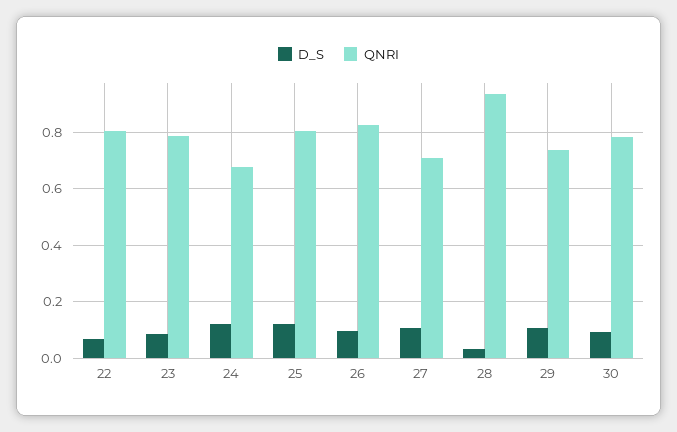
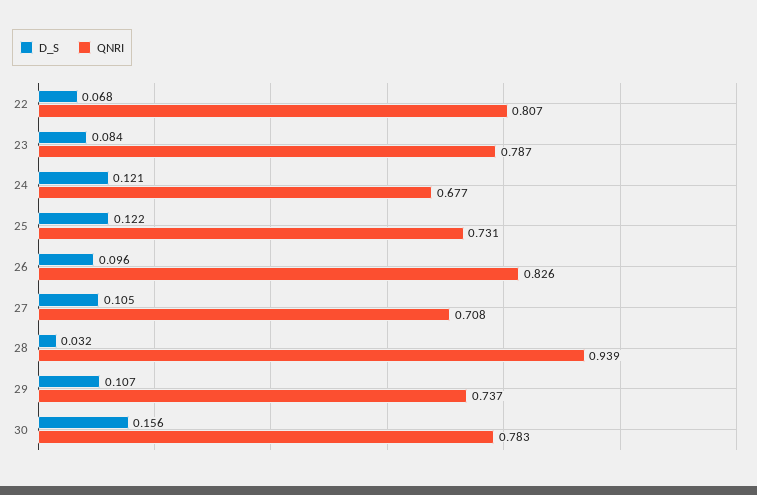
QNRI, 25: 0.8 -> 0.731
D_S, 30: 0.1 -> 0.156

